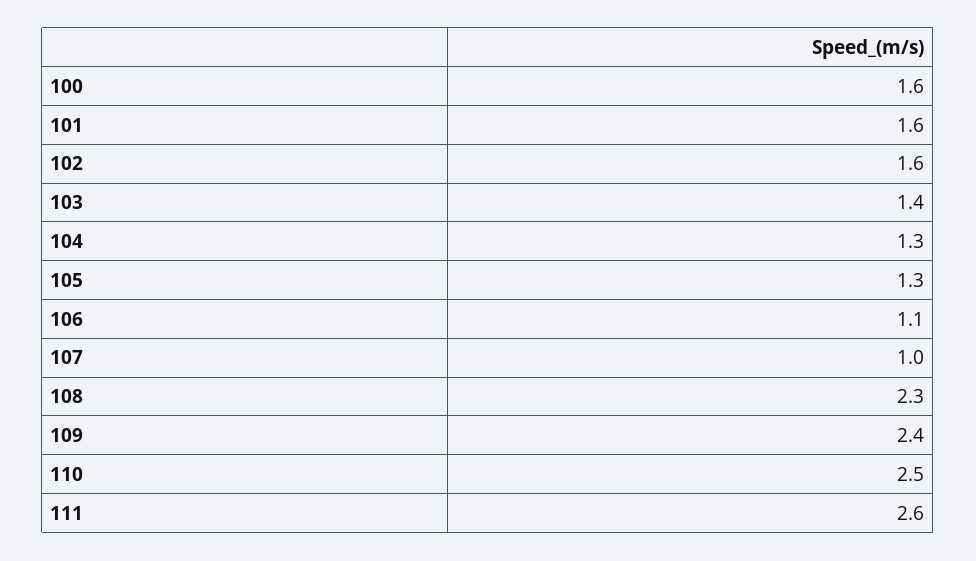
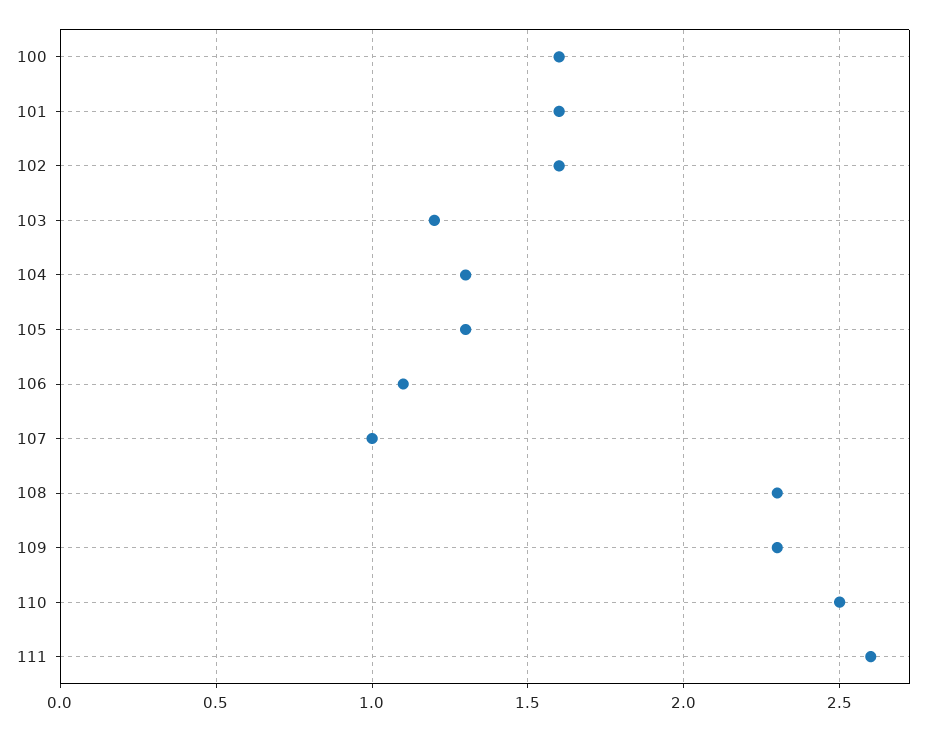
103: 1.4 -> 1.2
109: 2.4 -> 2.3

